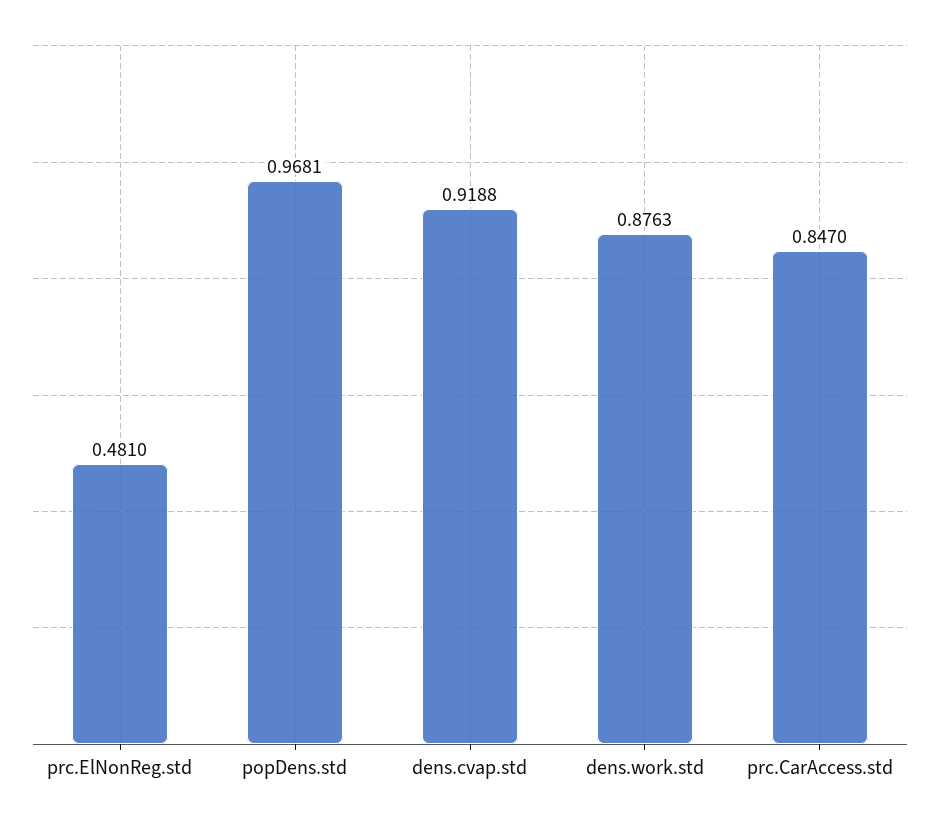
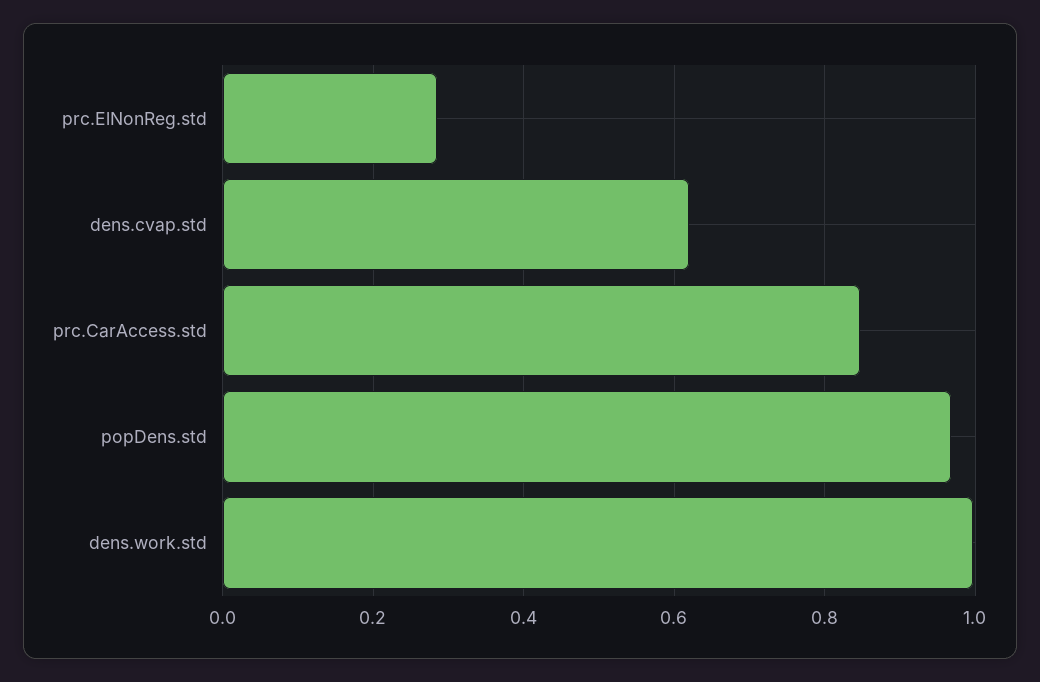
prc.ElNonReg.std: 0.481 -> 0.28
dens.cvap.std: 0.9188 -> 0.62
dens.work.std: 0.8763 -> 1

